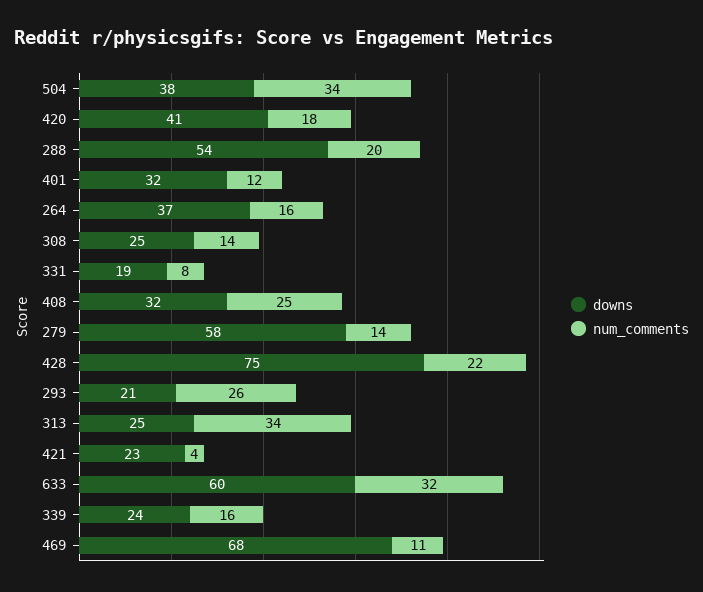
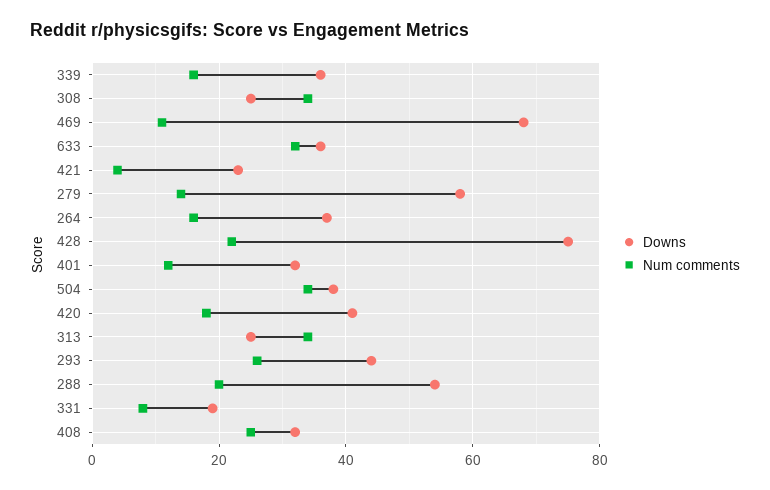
num_comments, 308: 14 -> 35
downs, 293: 21 -> 45
downs, 633: 60 -> 35
downs, 339: 24 -> 35

